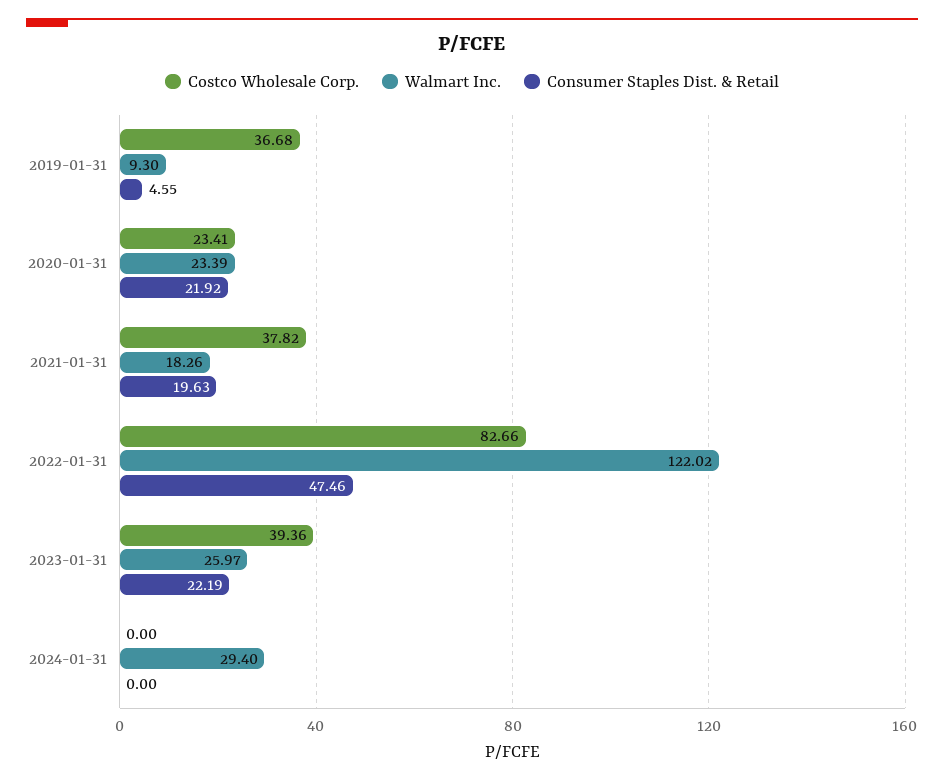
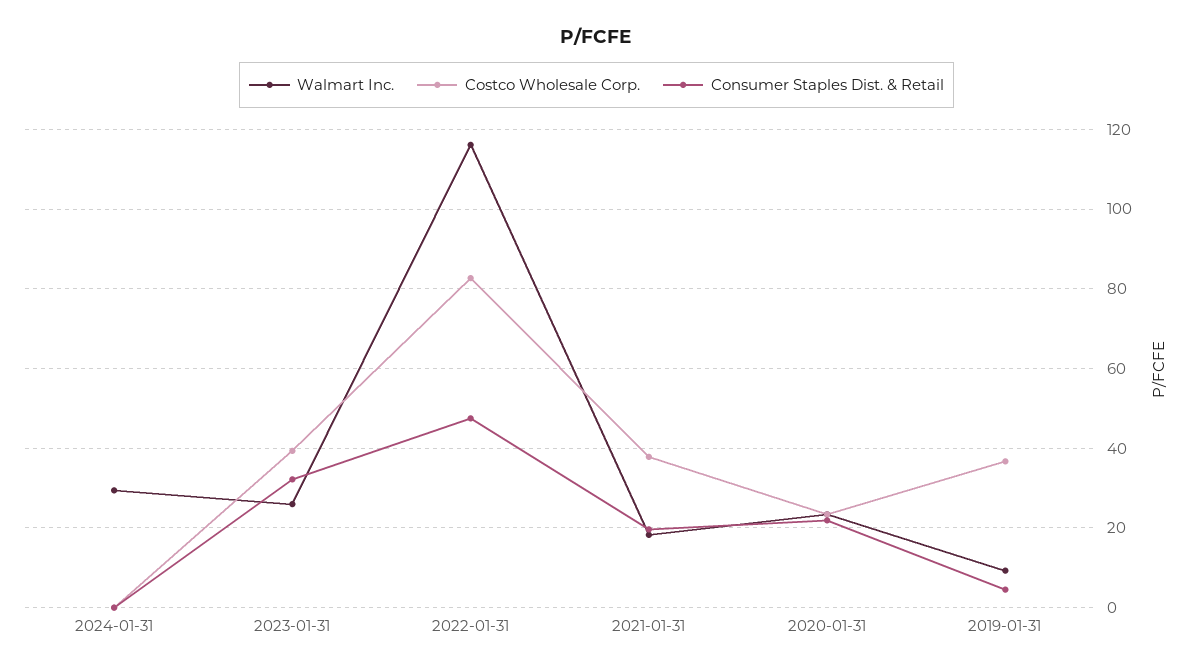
Walmart Inc., 2022-01-31: 122.02 -> 116
Consumer Staples Dist. & Retail, 2023-01-31: 22.19 -> 32

